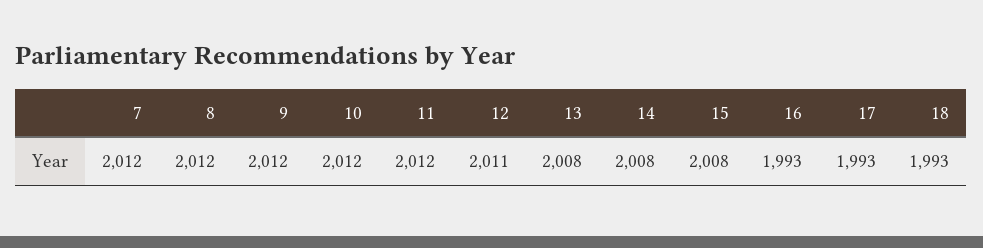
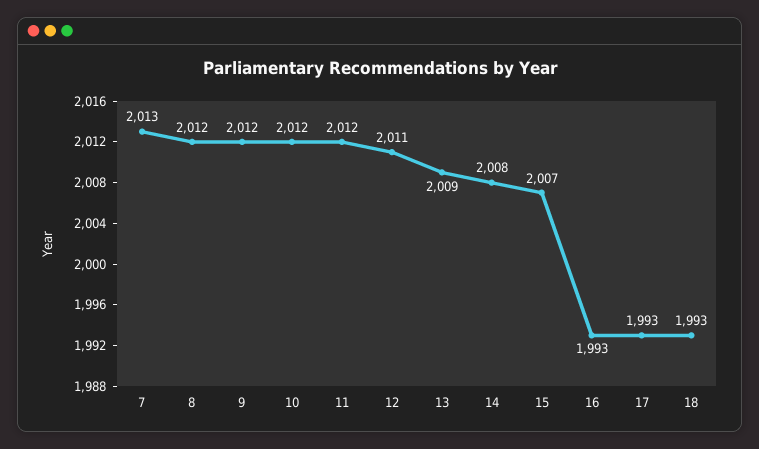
7: 2012 -> 2013
13: 2008 -> 2009
15: 2008 -> 2007

